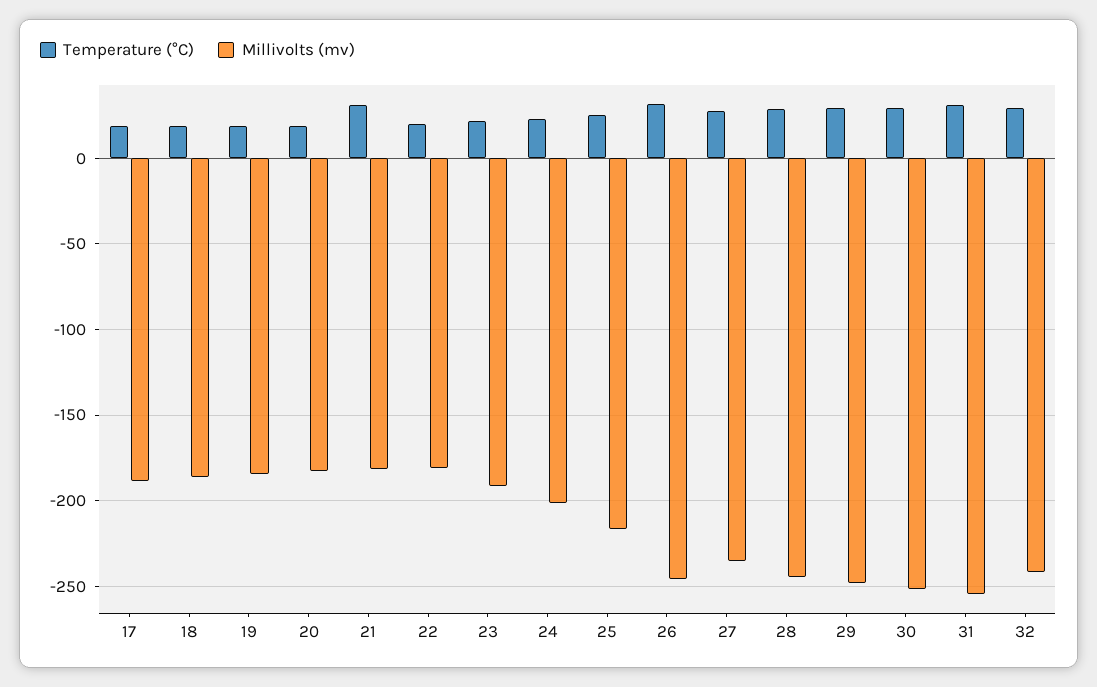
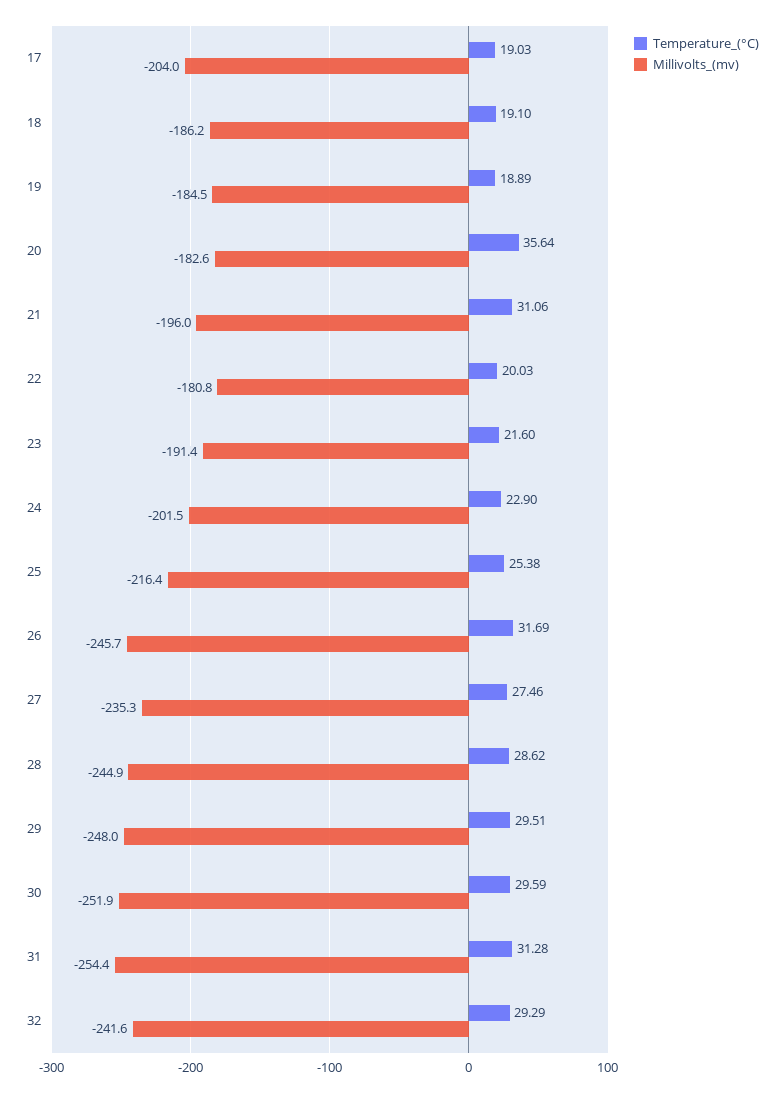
Millivolts (mv), 17: -190 -> -204
Temperature (°C), 20: 20 -> 35.64
Millivolts (mv), 21: -180 -> -196

